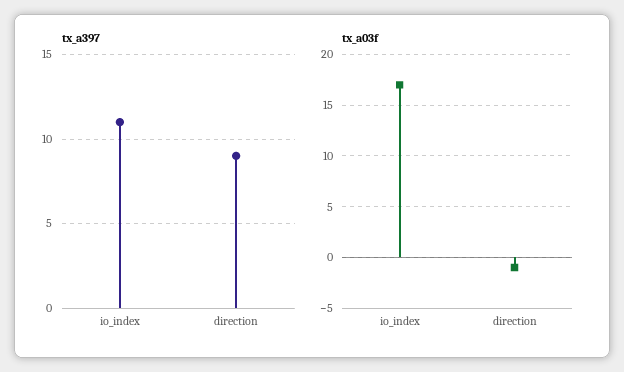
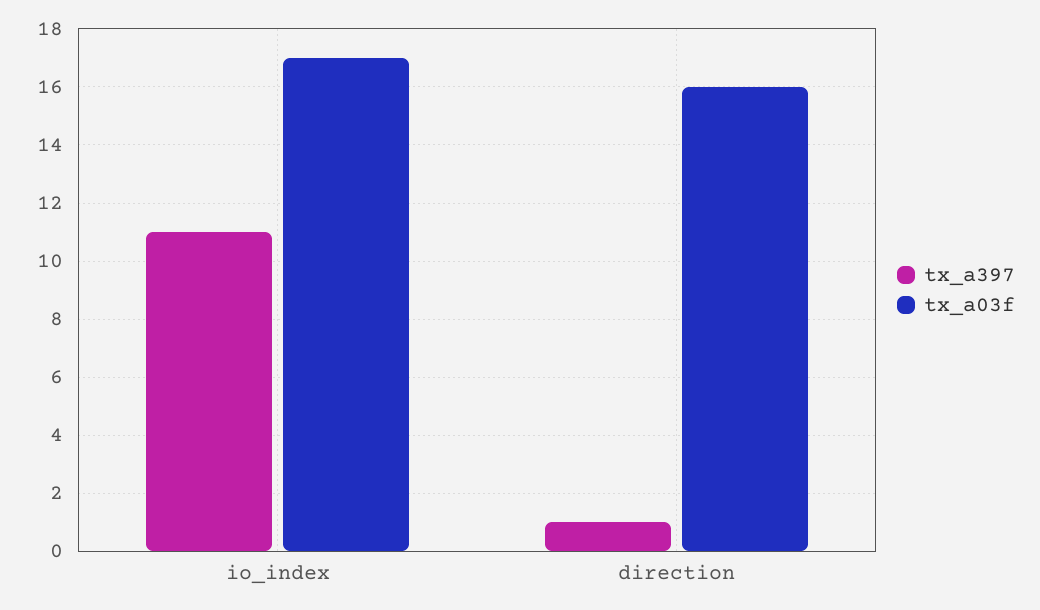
tx_a397, direction: 9 -> 1
tx_a03f, direction: -1 -> 16

